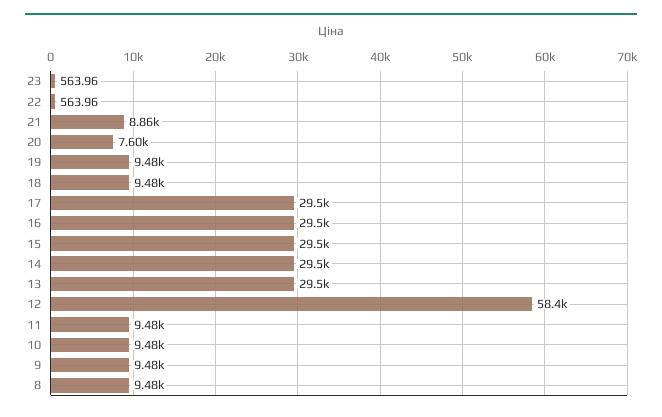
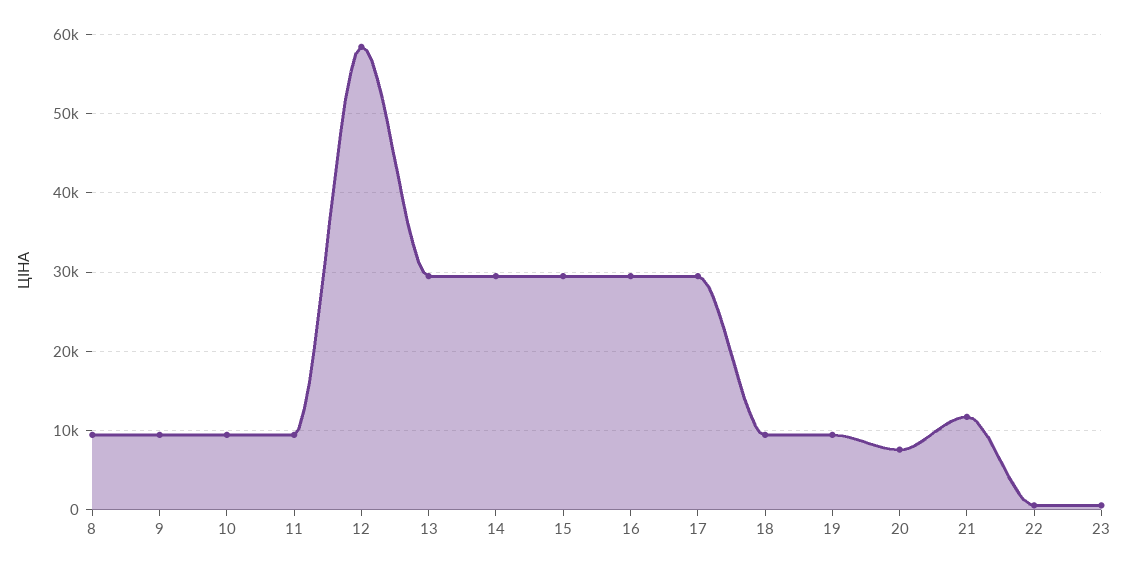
21: 8860 -> 12000

